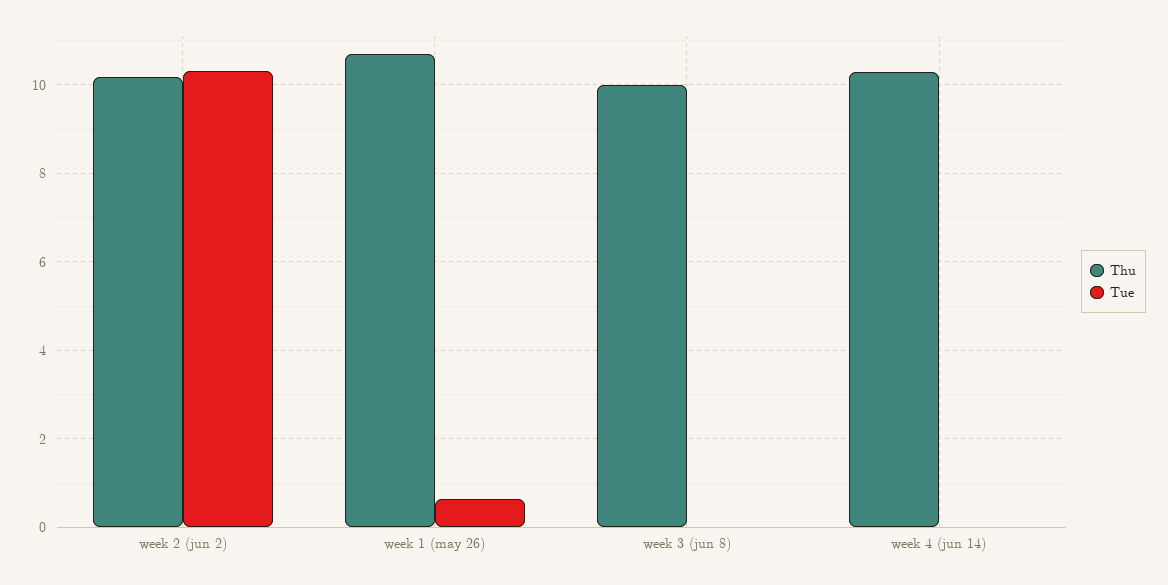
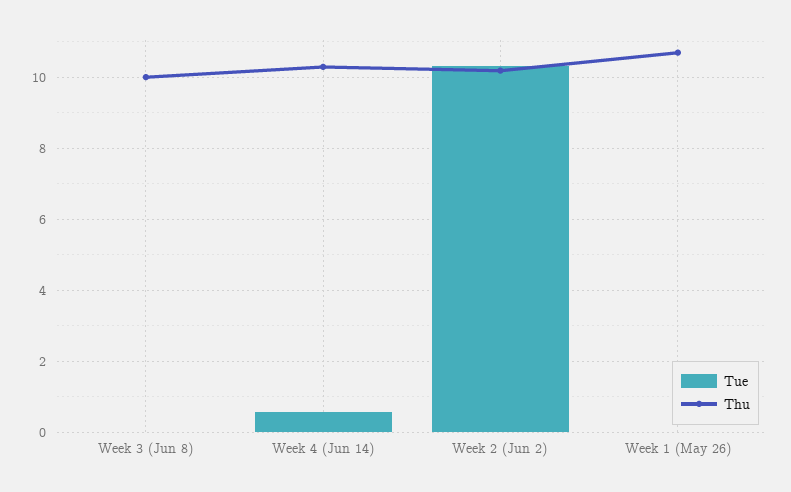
Tue, week 1 (may 26): 0.6 -> 0
Tue, week 4 (jun 14): 0 -> 0.6

